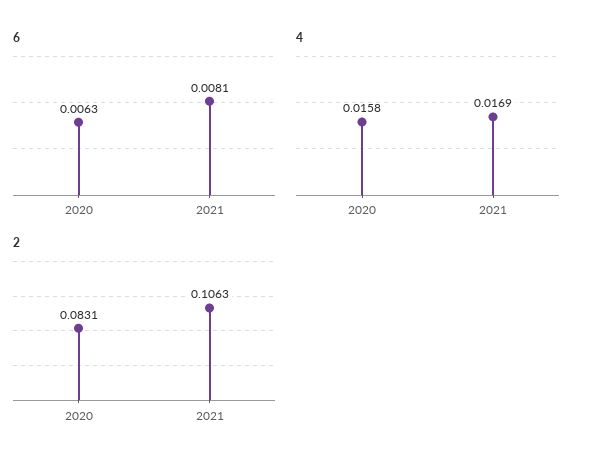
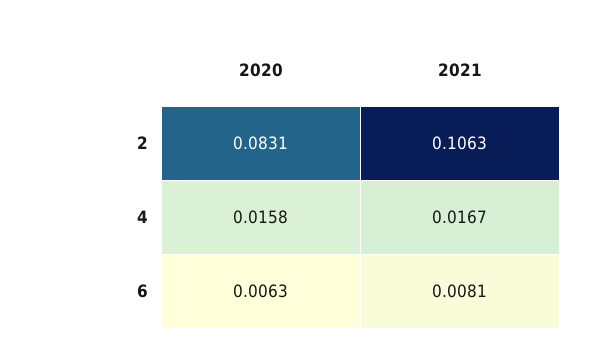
4, 2021: 0.0169 -> 0.0167

